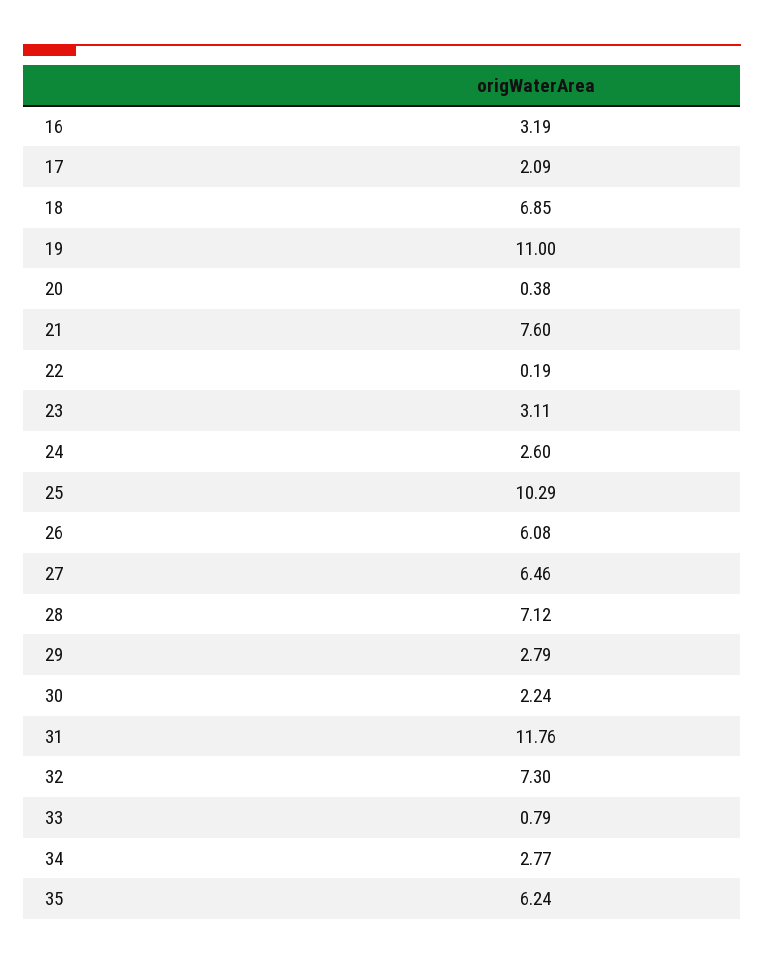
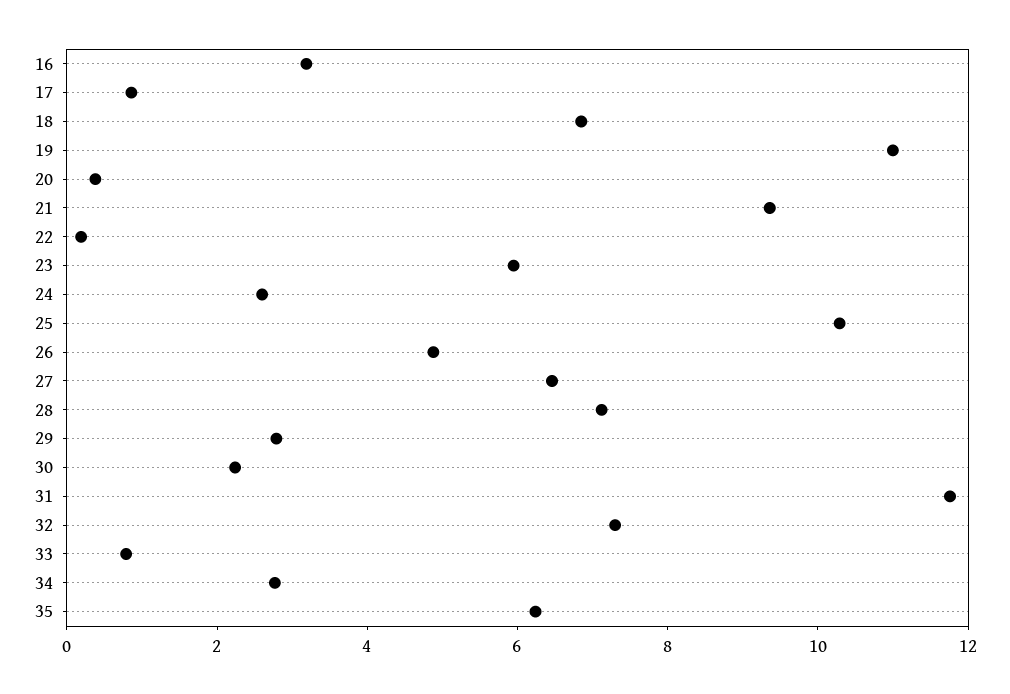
17: 2.09 -> 1
21: 7.6 -> 9.5
23: 3.11 -> 6
26: 6.08 -> 5

